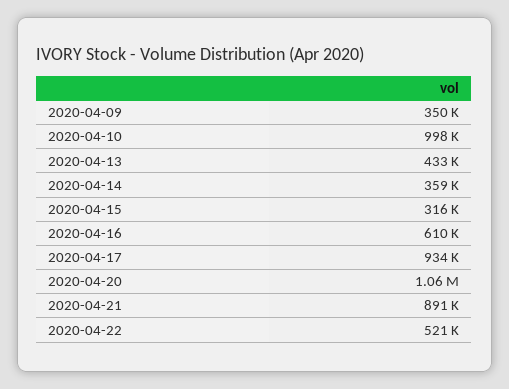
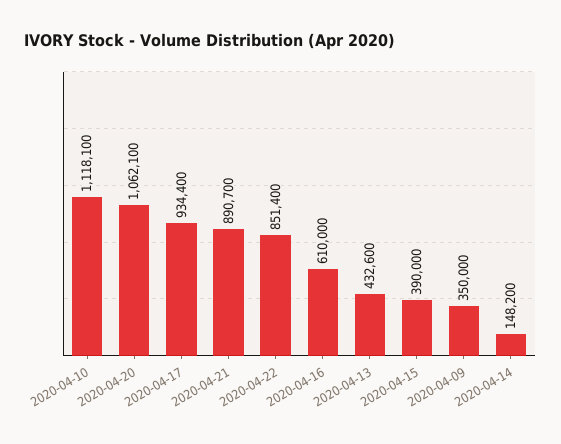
2020-04-10: 998000 -> 1118100
2020-04-14: 359000 -> 148200
2020-04-15: 316000 -> 390000
2020-04-22: 521000 -> 851400

